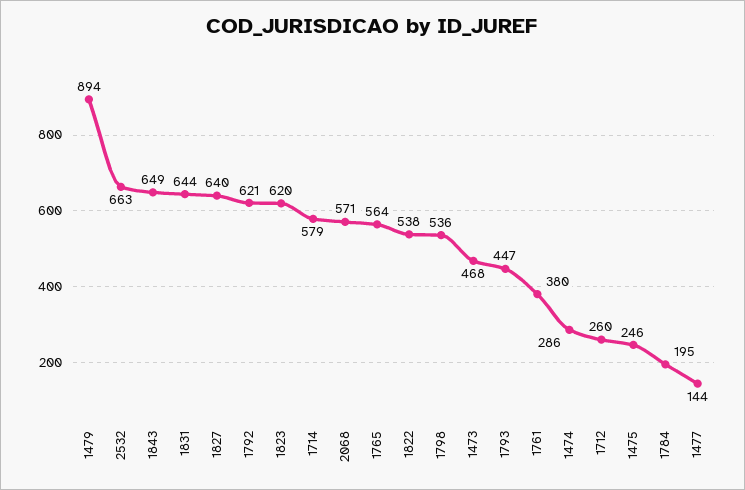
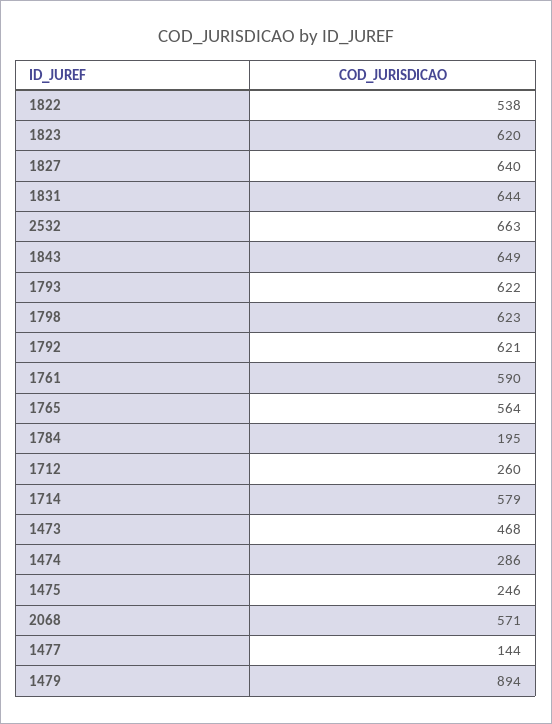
1798: 536 -> 623
1793: 447 -> 622
1761: 380 -> 590

